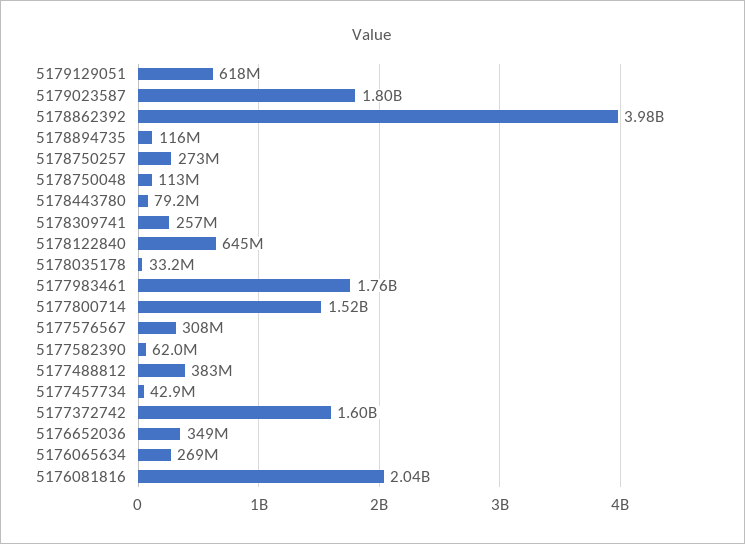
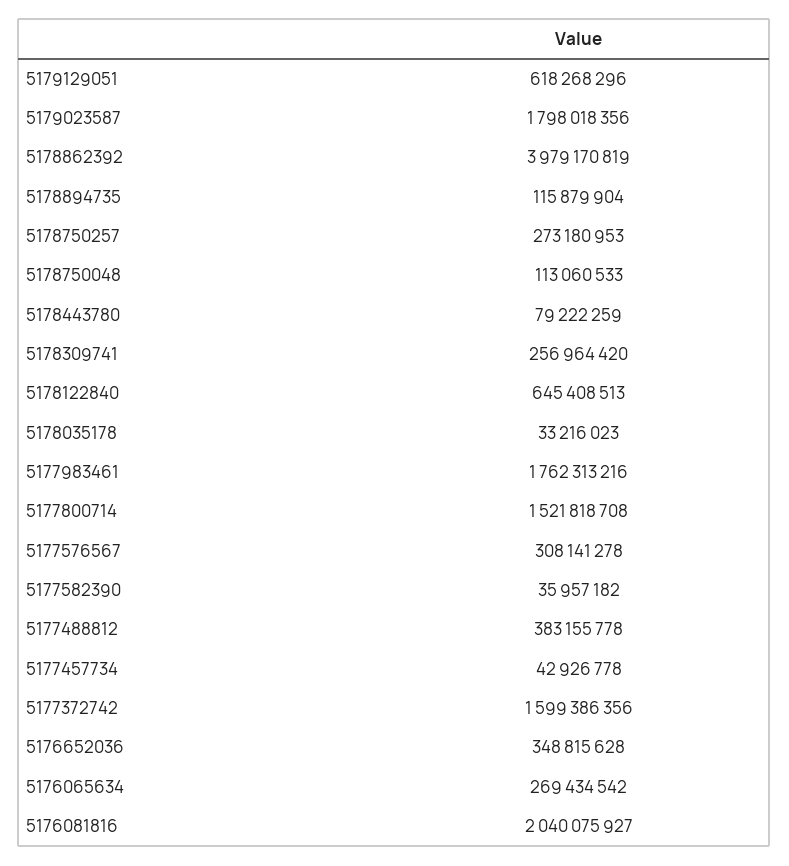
5177582390: 62000000 -> 35957182

